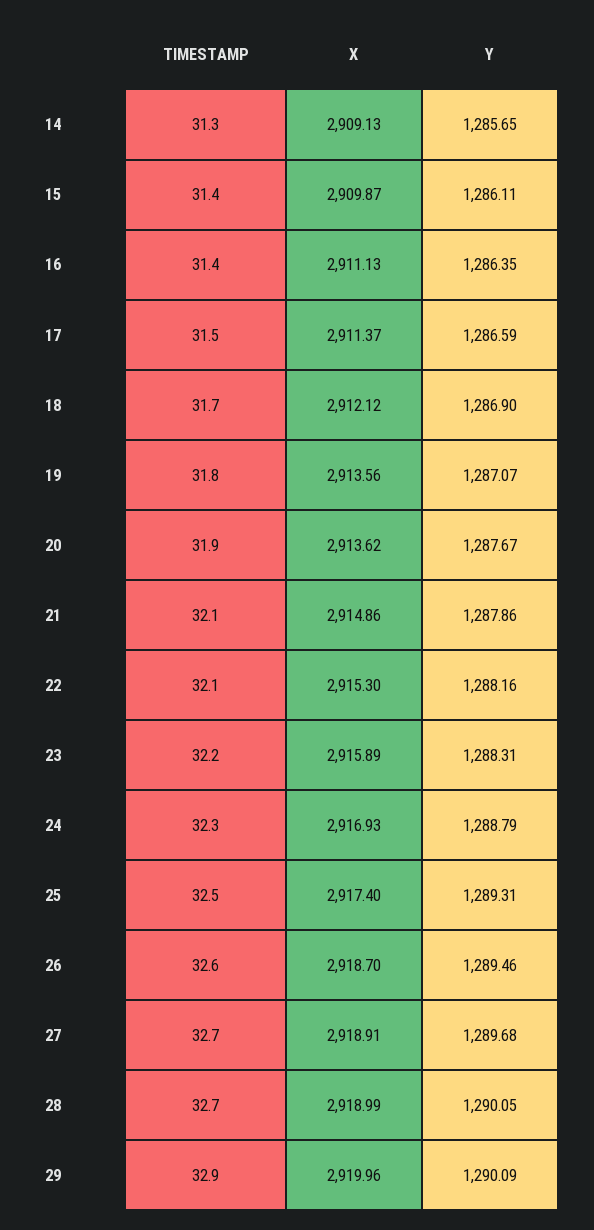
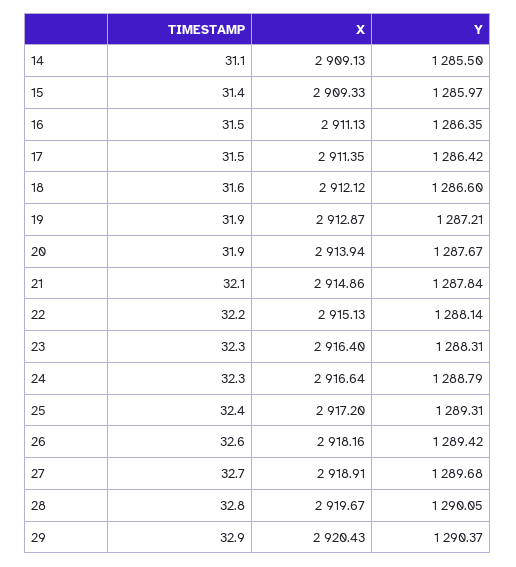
TIMESTAMP, 14: 31.3 -> 31.1
Y, 14: 1285.65 -> 1285.5
X, 15: 2909.87 -> 2909.33
Y, 15: 1286.11 -> 1285.97
TIMESTAMP, 16: 31.4 -> 31.5
X, 17: 2911.37 -> 2911.35
Y, 17: 1286.59 -> 1286.42
TIMESTAMP, 18: 31.7 -> 31.6
Y, 18: 1286.9 -> 1286.6
TIMESTAMP, 19: 31.8 -> 31.9
X, 19: 2913.56 -> 2912.87
Y, 19: 1287.07 -> 1287.21
X, 20: 2913.62 -> 2913.94
Y, 21: 1287.86 -> 1287.84
TIMESTAMP, 22: 32.1 -> 32.2
X, 22: 2915.3 -> 2915.13
Y, 22: 1288.16 -> 1288.14
TIMESTAMP, 23: 32.2 -> 32.3
X, 23: 2915.89 -> 2916.4
X, 24: 2916.93 -> 2916.64
TIMESTAMP, 25: 32.5 -> 32.4
X, 25: 2917.4 -> 2917.2
X, 26: 2918.7 -> 2918.16
Y, 26: 1289.46 -> 1289.42
TIMESTAMP, 28: 32.7 -> 32.8
X, 28: 2918.99 -> 2919.67
X, 29: 2919.96 -> 2920.43
Y, 29: 1290.09 -> 1290.37

